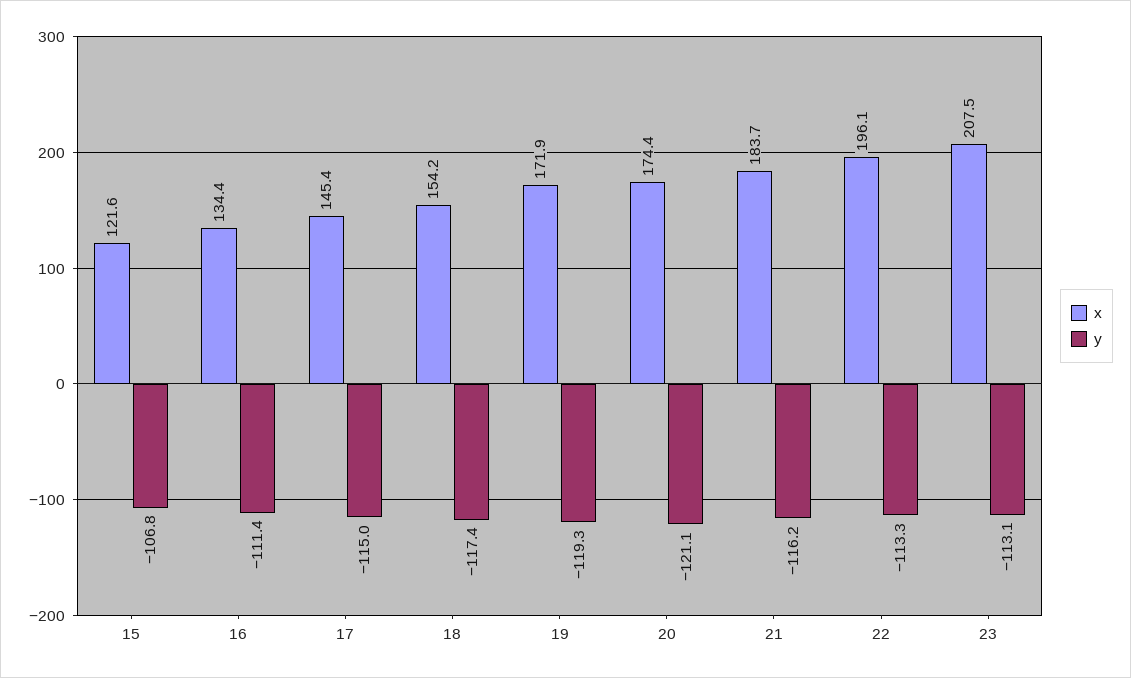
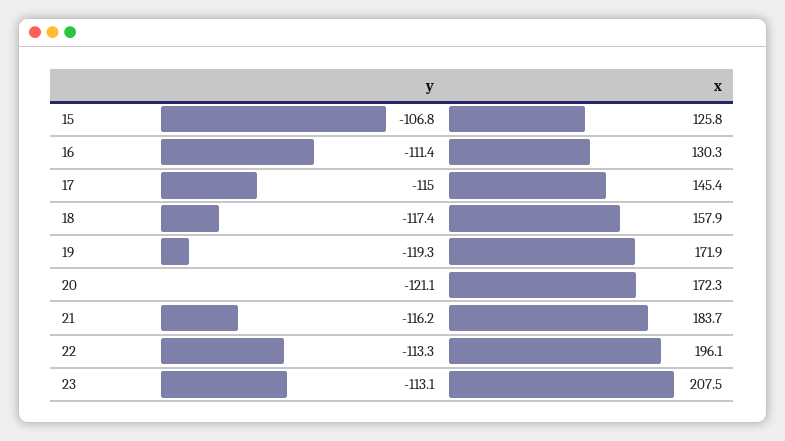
x, 15: 121.6 -> 125.8
x, 16: 134.4 -> 130.3
x, 18: 154.2 -> 157.9
x, 20: 174.4 -> 172.3

